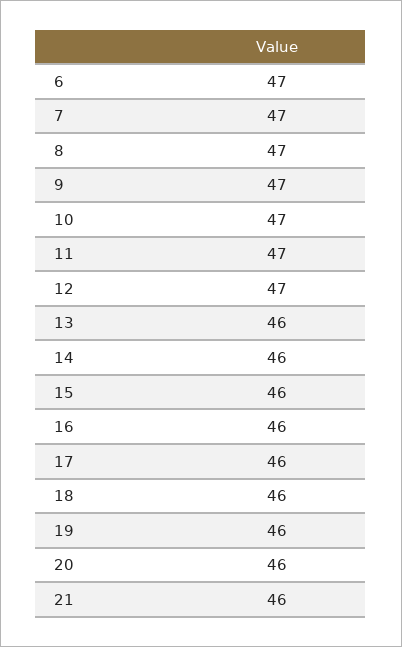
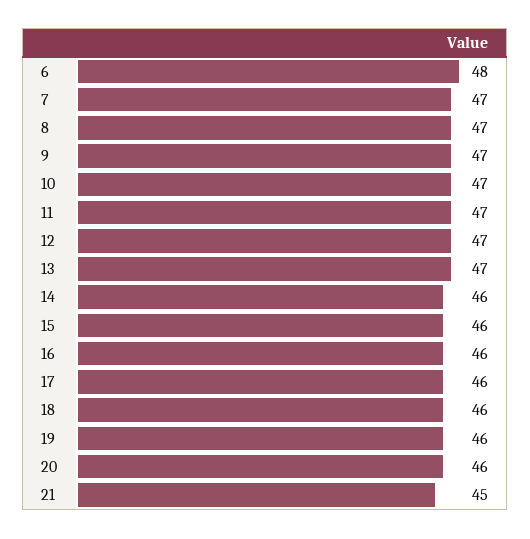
6: 47 -> 48
13: 46 -> 47
21: 46 -> 45

